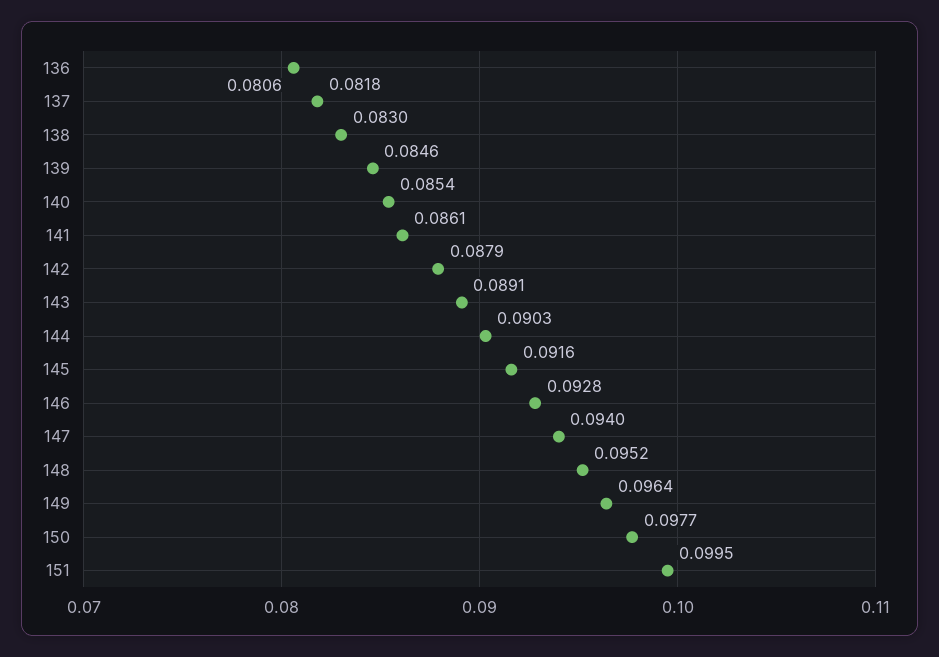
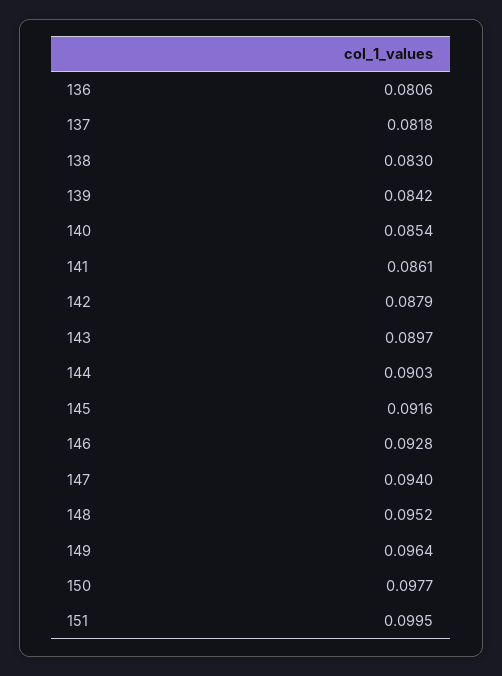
139: 0.0846 -> 0.0842
143: 0.0891 -> 0.0897

